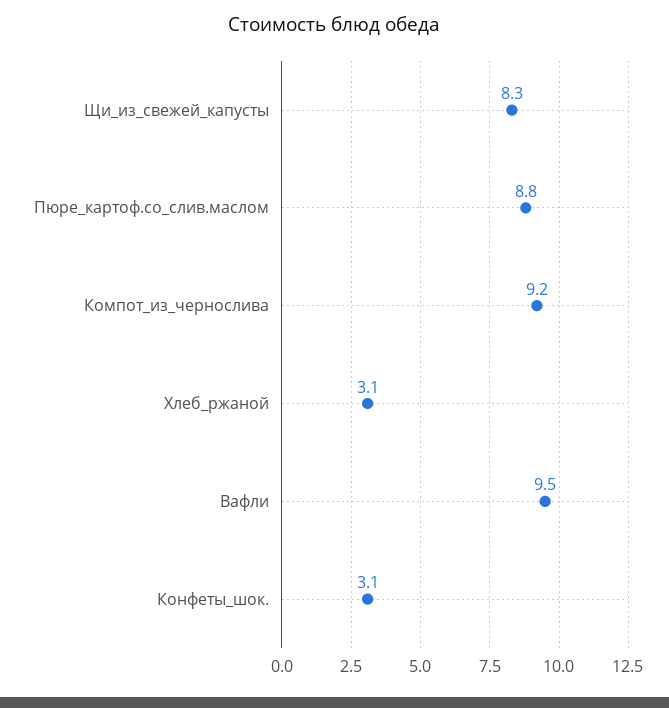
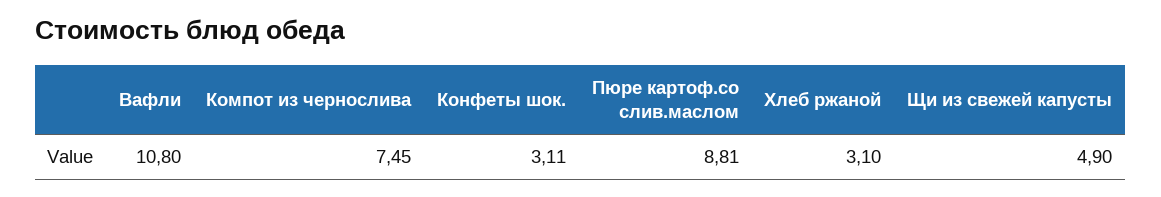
Щи_из_свежей_капусты: 8.3 -> 4.9
Компот_из_чернослива: 9.2 -> 7.45
Вафли: 9.5 -> 10.8

